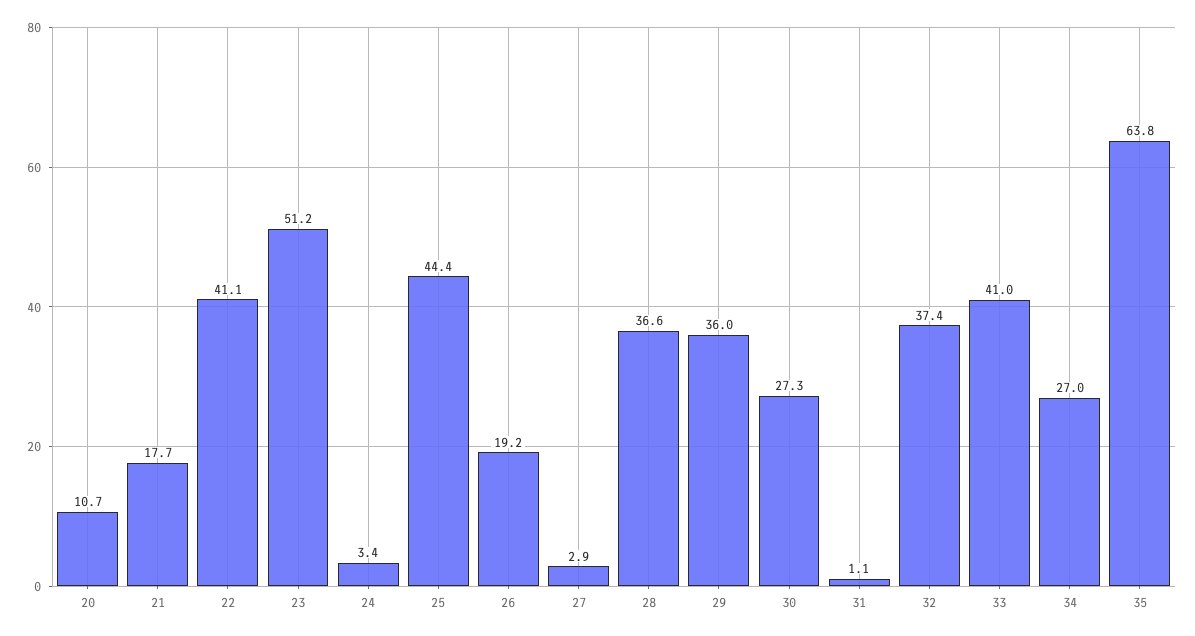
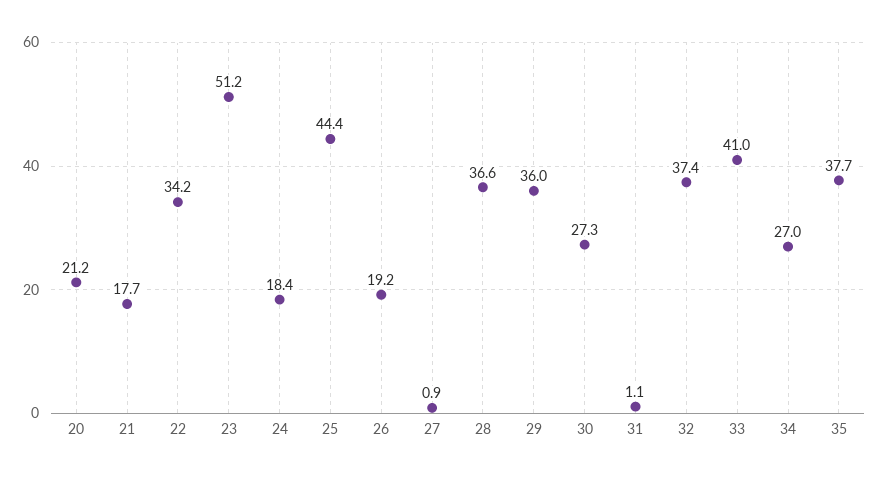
20: 10.7 -> 21.2
22: 41.1 -> 34.2
24: 3.4 -> 18.4
27: 2.9 -> 0.9
35: 63.8 -> 37.7

